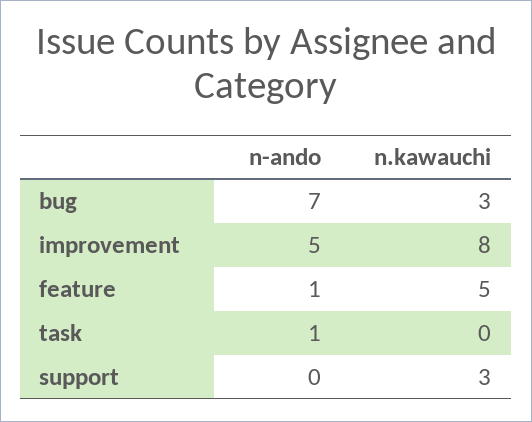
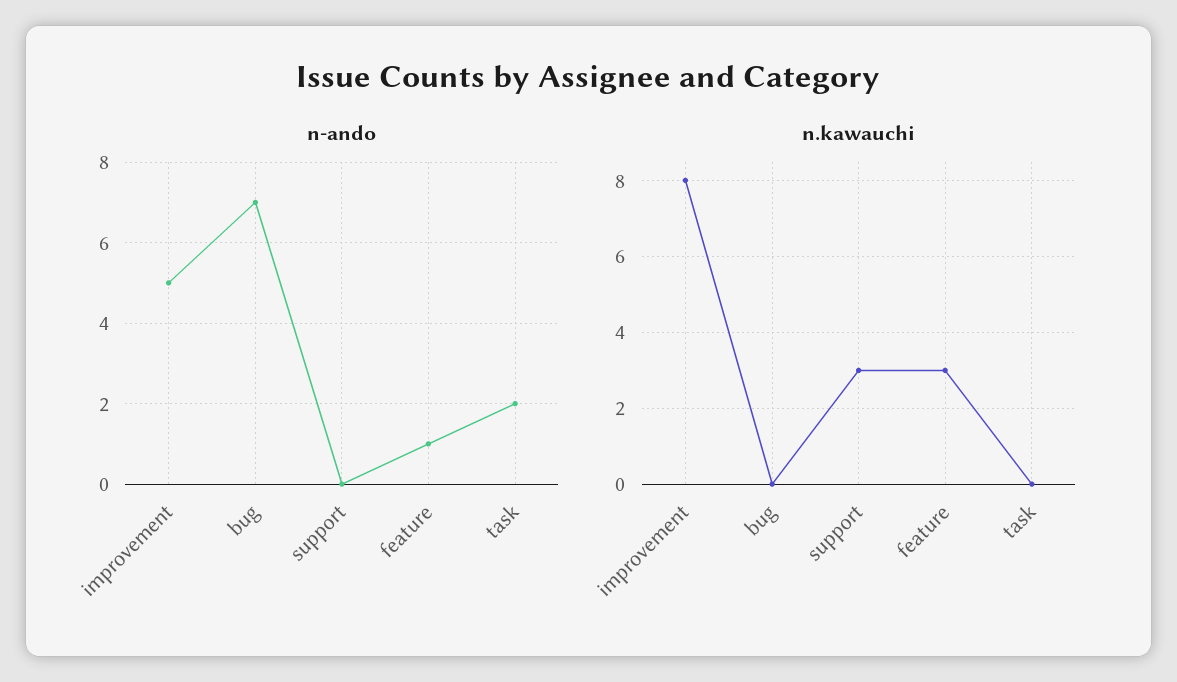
n.kawauchi, bug: 3 -> 0
n.kawauchi, feature: 5 -> 3
n-ando, task: 1 -> 2

